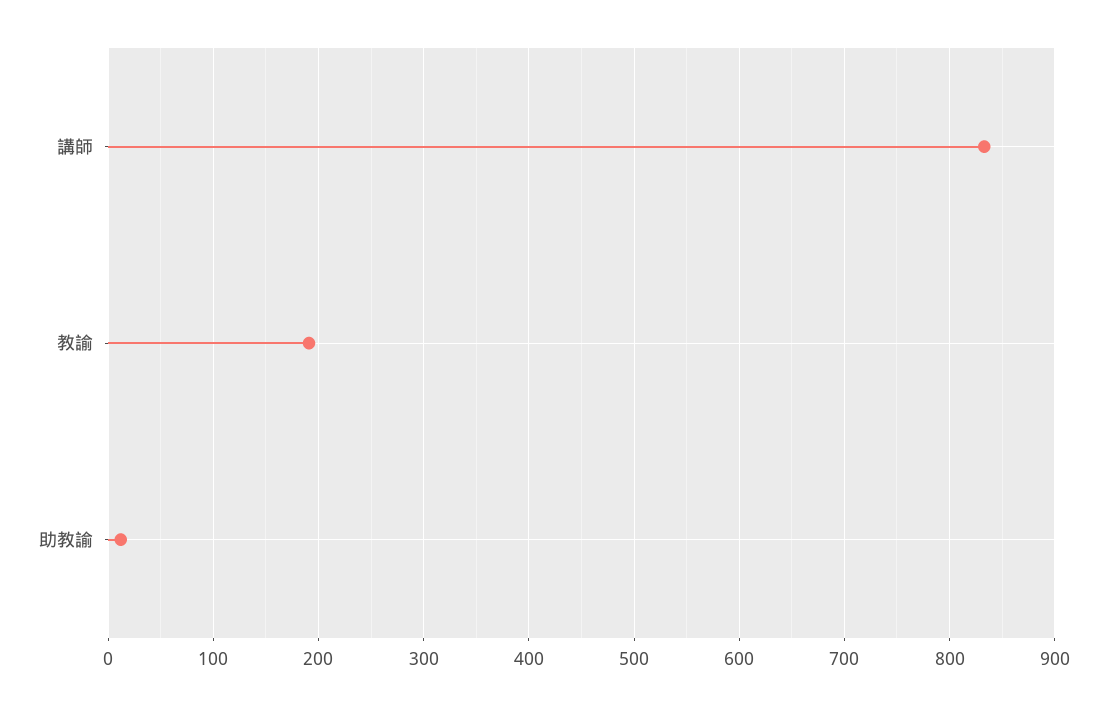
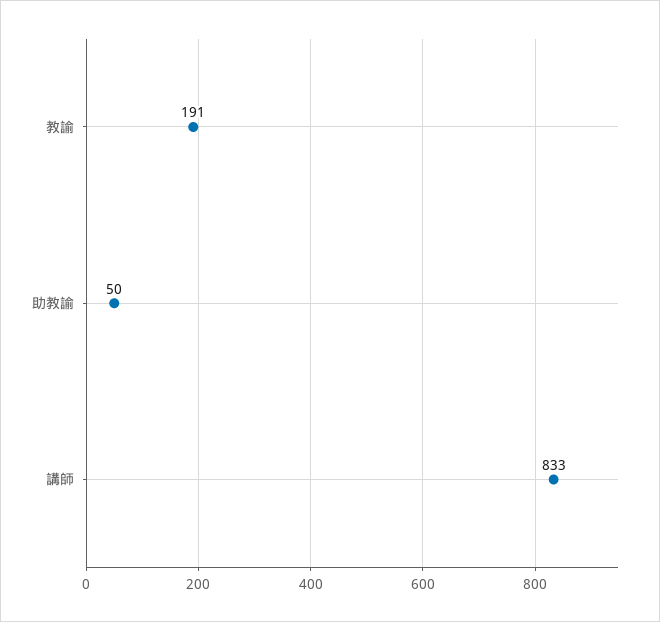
助教諭: 10 -> 50

